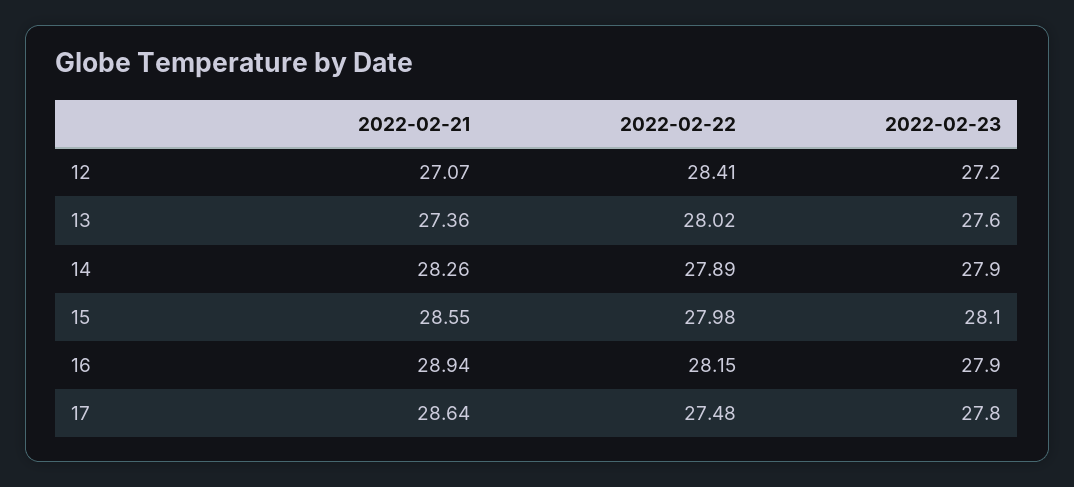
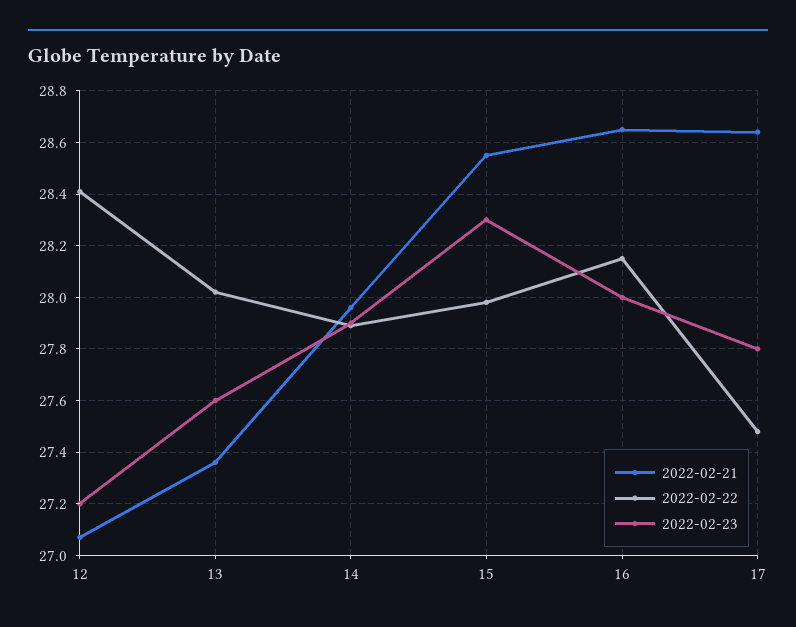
2022-02-21, 14: 28.26 -> 27.95
2022-02-23, 15: 28.1 -> 28.3
2022-02-21, 16: 28.94 -> 28.65
2022-02-23, 16: 27.9 -> 28

